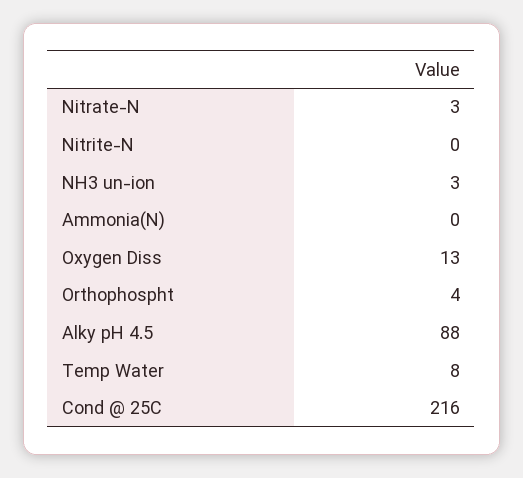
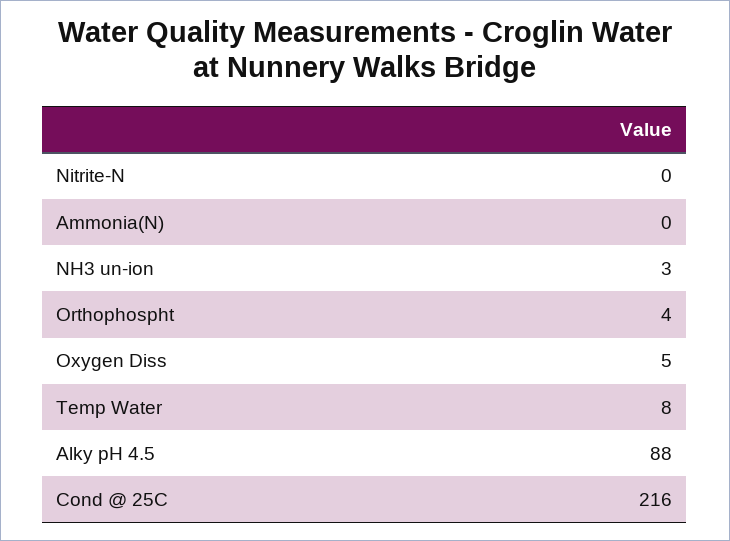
Nitrate-N: 3 -> none
Oxygen Diss: 13 -> 5

